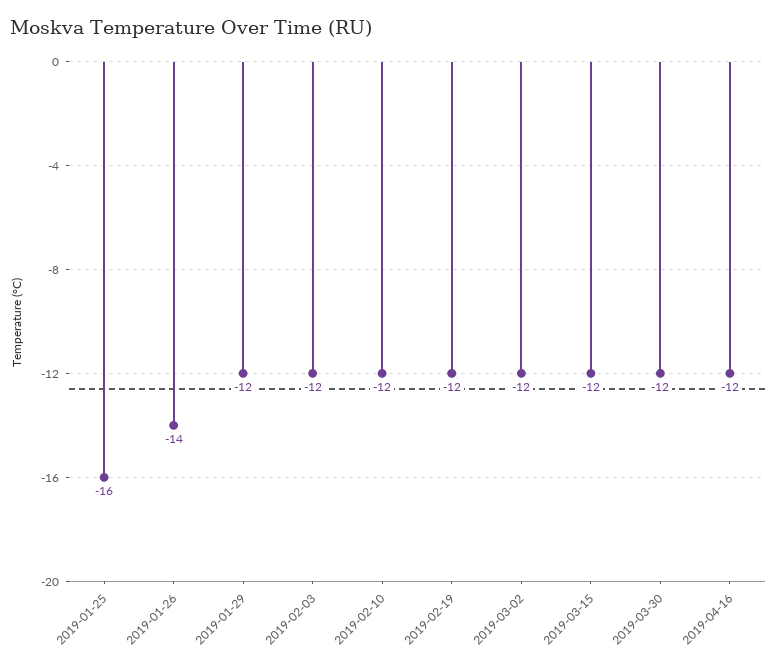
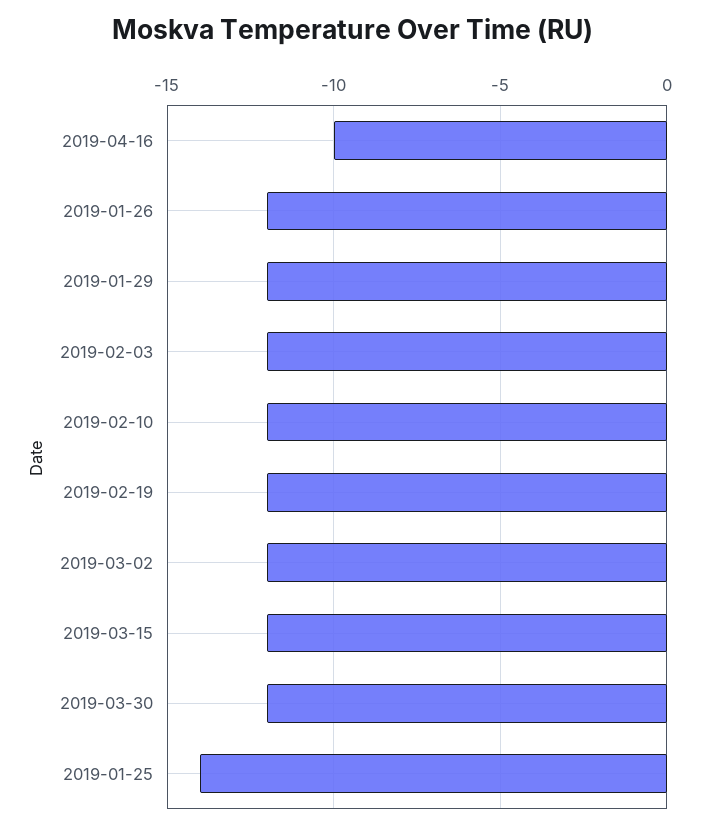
2019-01-25: -16 -> -14
2019-01-26: -14 -> -12
2019-04-16: -12 -> -10

